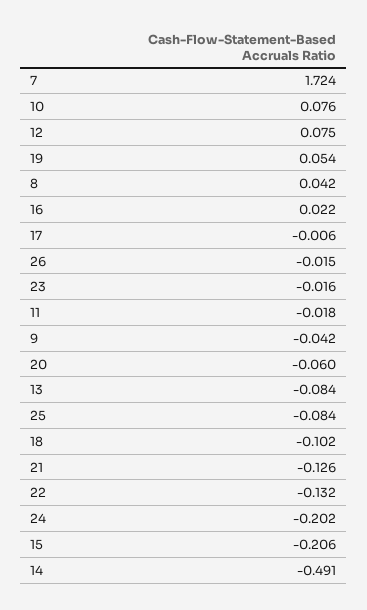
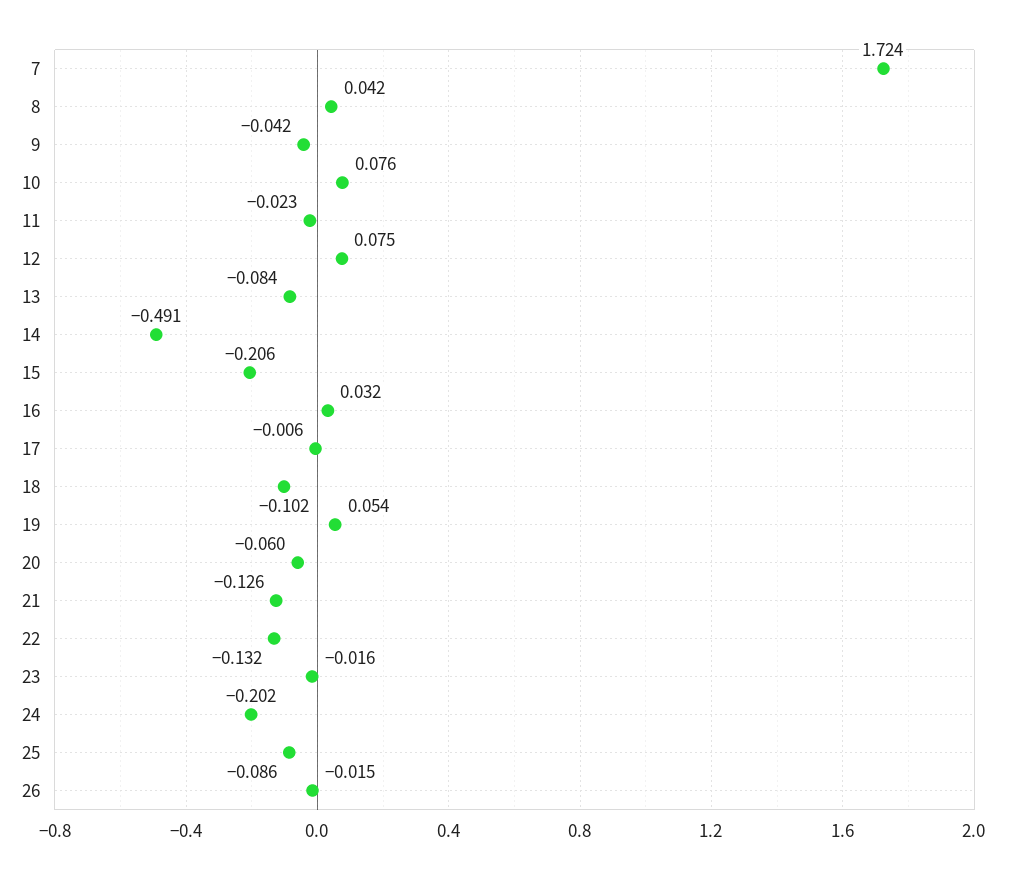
16: 0.022 -> 0.032
11: -0.018 -> -0.023
25: -0.084 -> -0.086

